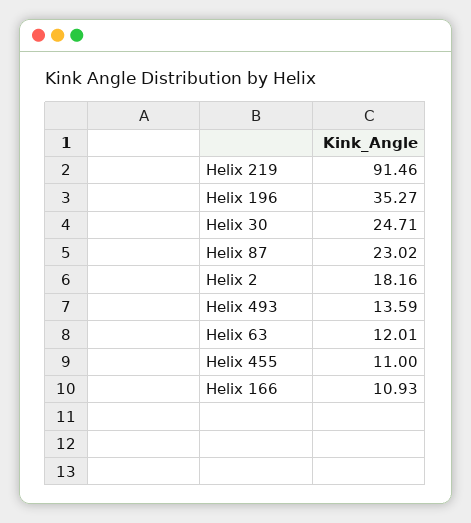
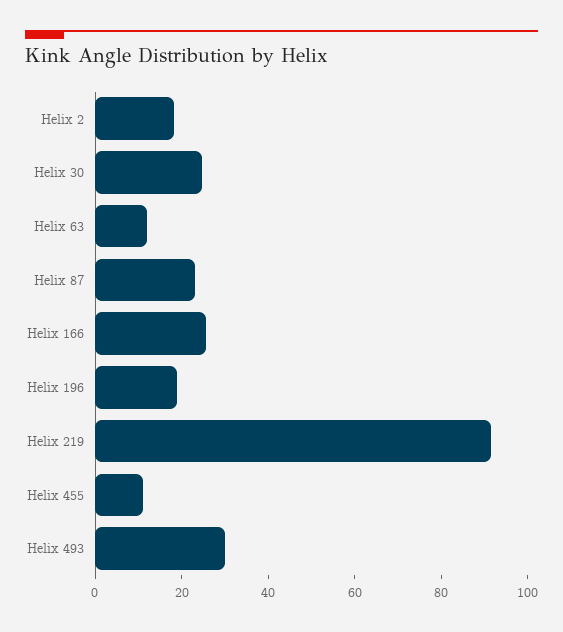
Helix 196: 35.27 -> 20
Helix 493: 13.59 -> 30
Helix 166: 10.93 -> 25

